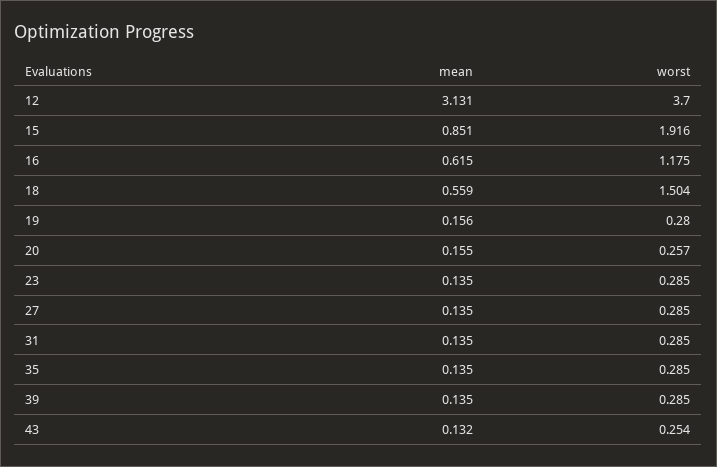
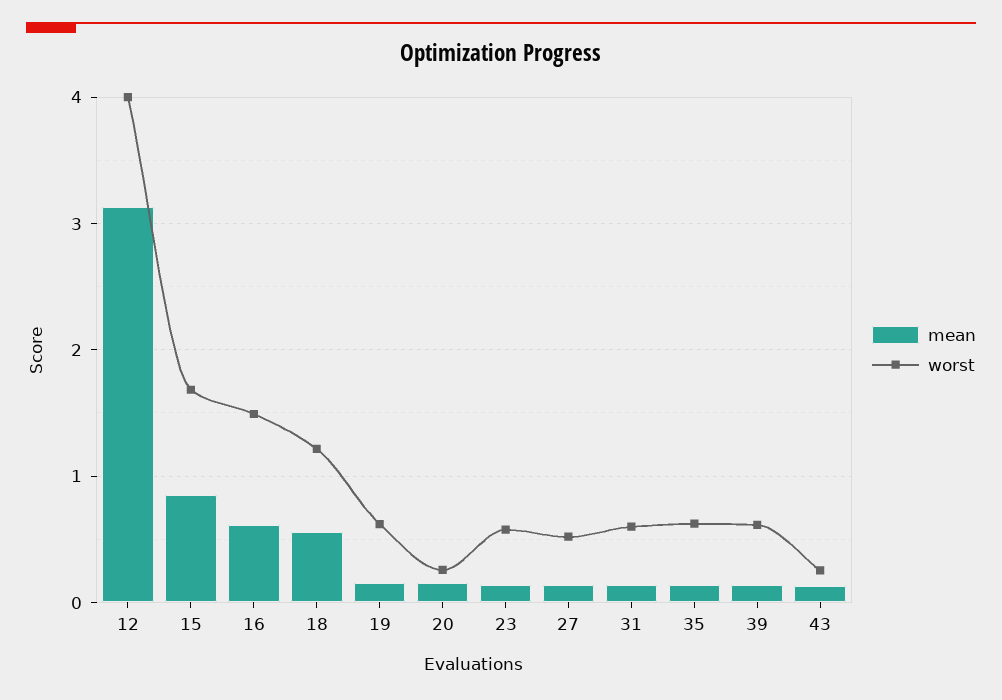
worst, 12: 3.7 -> 4
worst, 15: 1.916 -> 1.7
worst, 16: 1.175 -> 1.5
worst, 18: 1.504 -> 1.2
worst, 19: 0.28 -> 0.6
worst, 23: 0.285 -> 0.6
worst, 27: 0.285 -> 0.5
worst, 31: 0.285 -> 0.6
worst, 35: 0.285 -> 0.6
worst, 39: 0.285 -> 0.6

